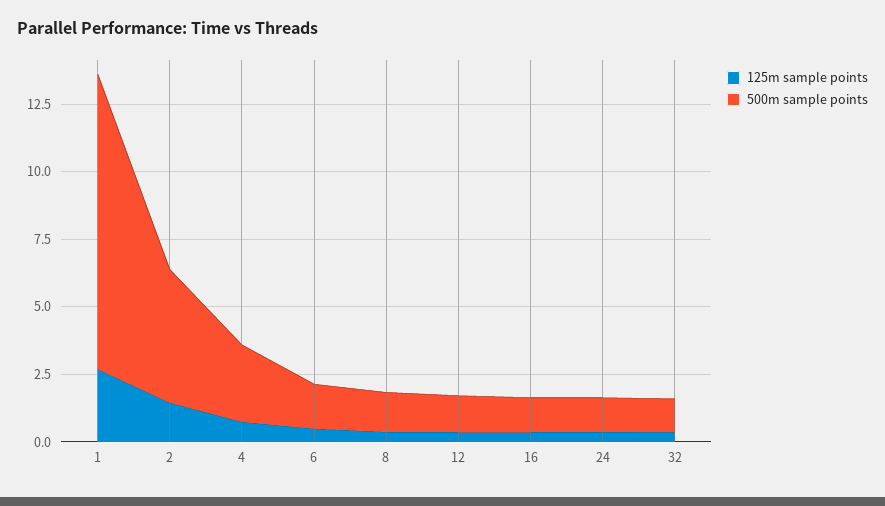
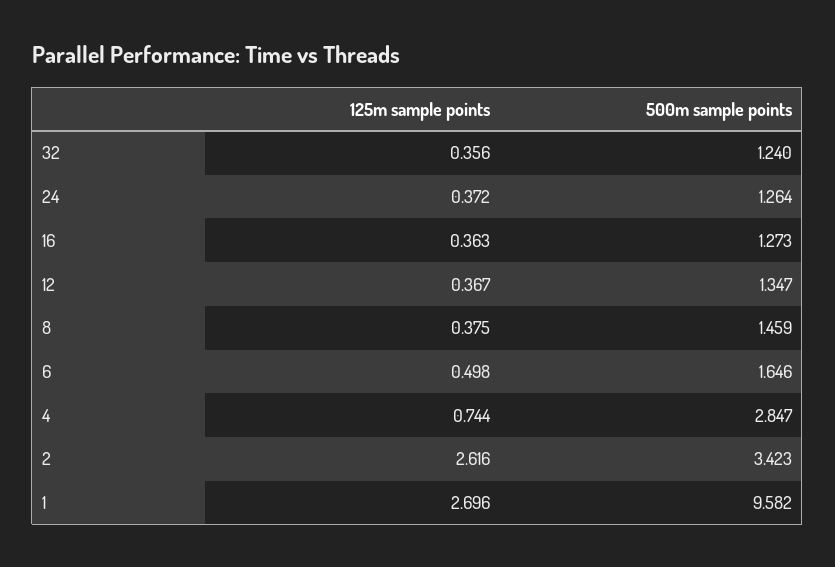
500m sample points, 1: 11 -> 9.582
125m sample points, 2: 1.5 -> 2.616
500m sample points, 2: 5 -> 3.423

